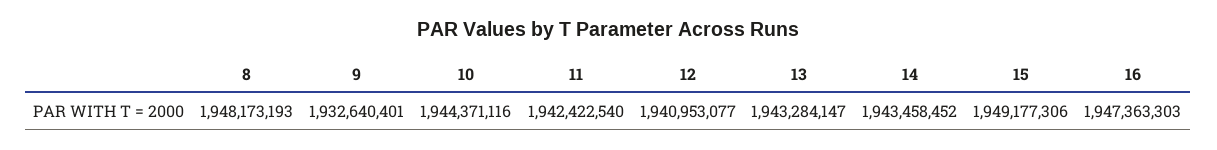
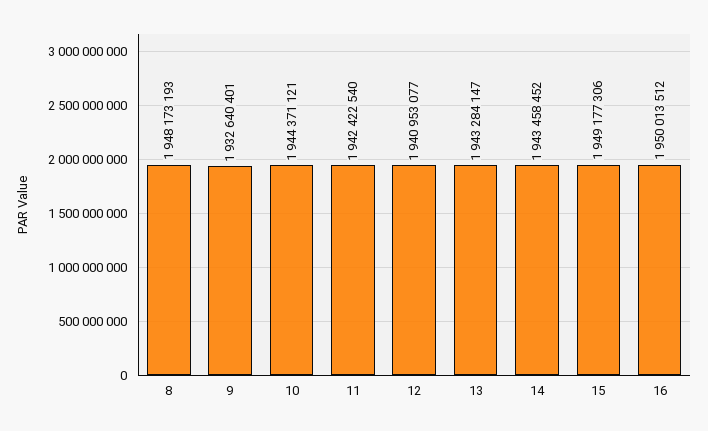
10: 1944371116 -> 1944371121
16: 1947363303 -> 1950013512

